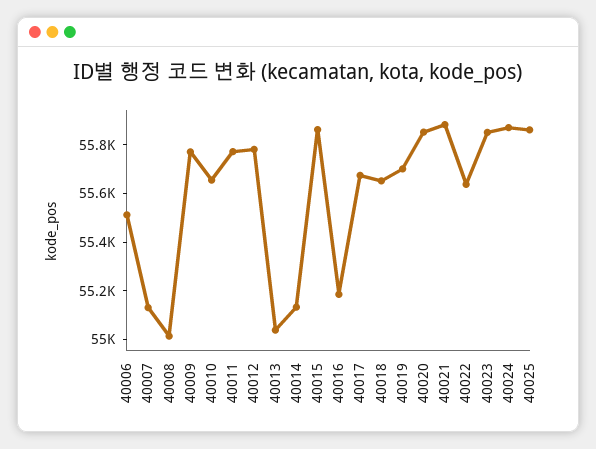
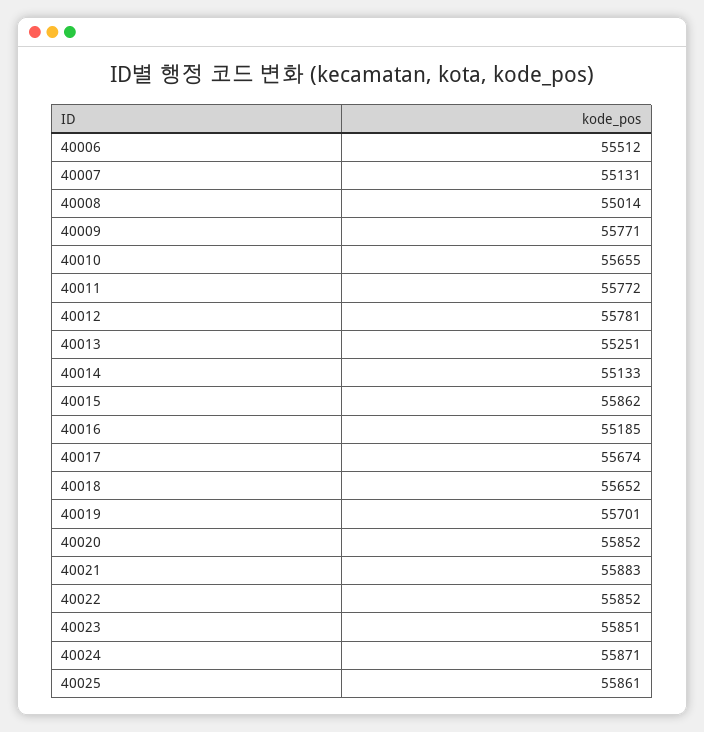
40013: 55050 -> 55251
40022: 55650 -> 55852

